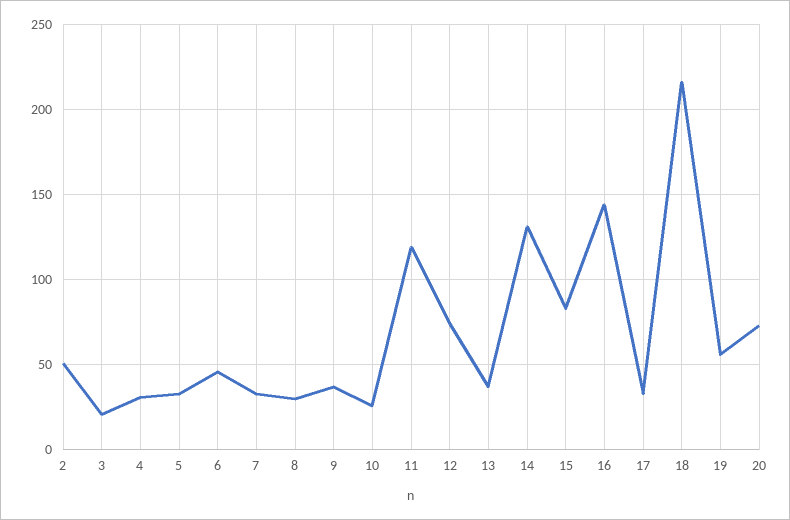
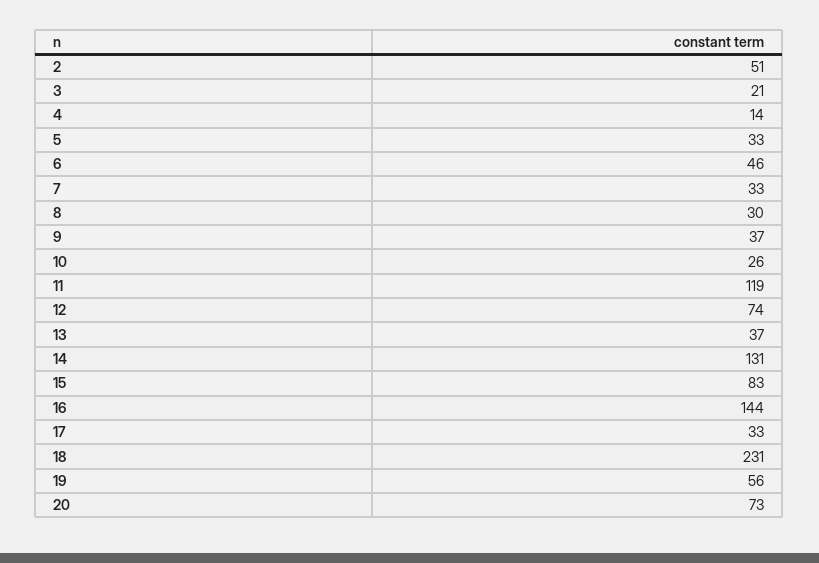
4: 30 -> 14
18: 215 -> 231

